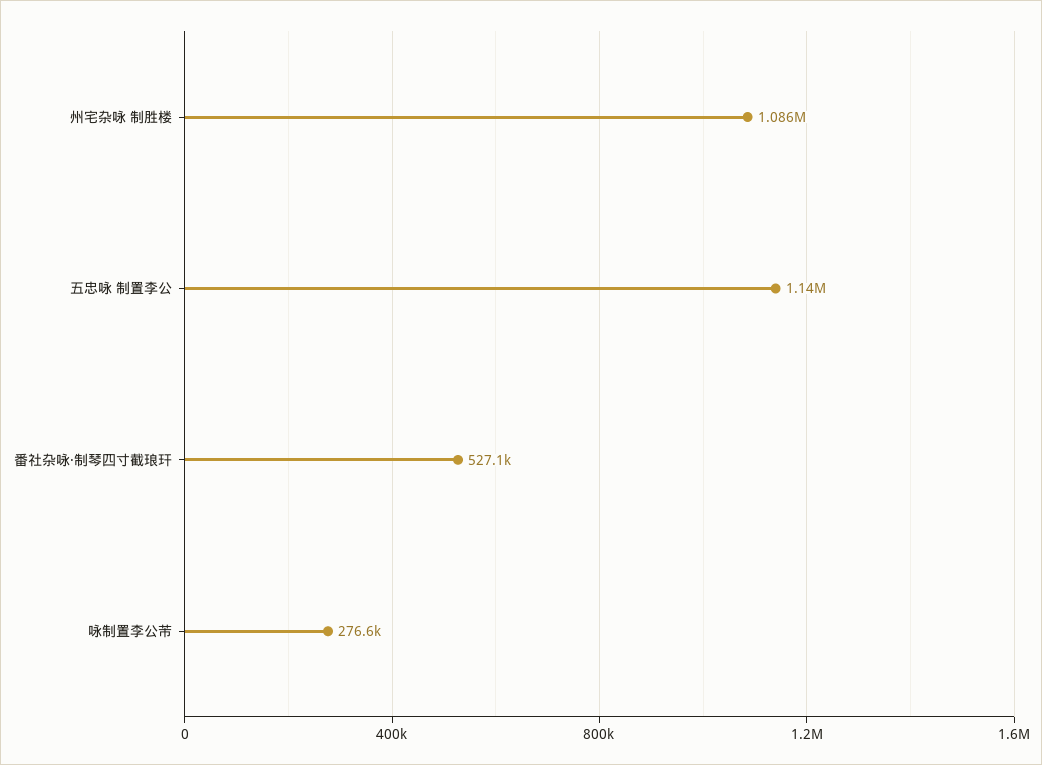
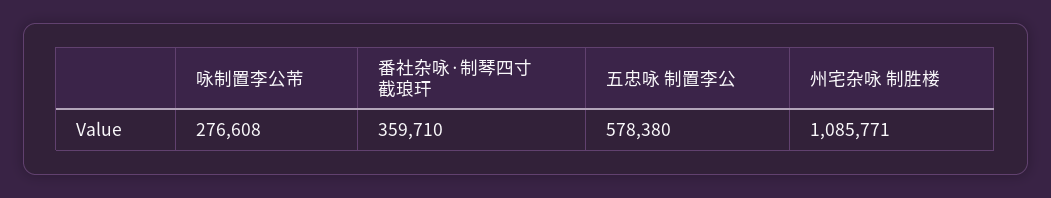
五忠咏 制置李公: 1140000 -> 578380
番社杂咏·制琴四寸截琅玕: 527100 -> 359710

